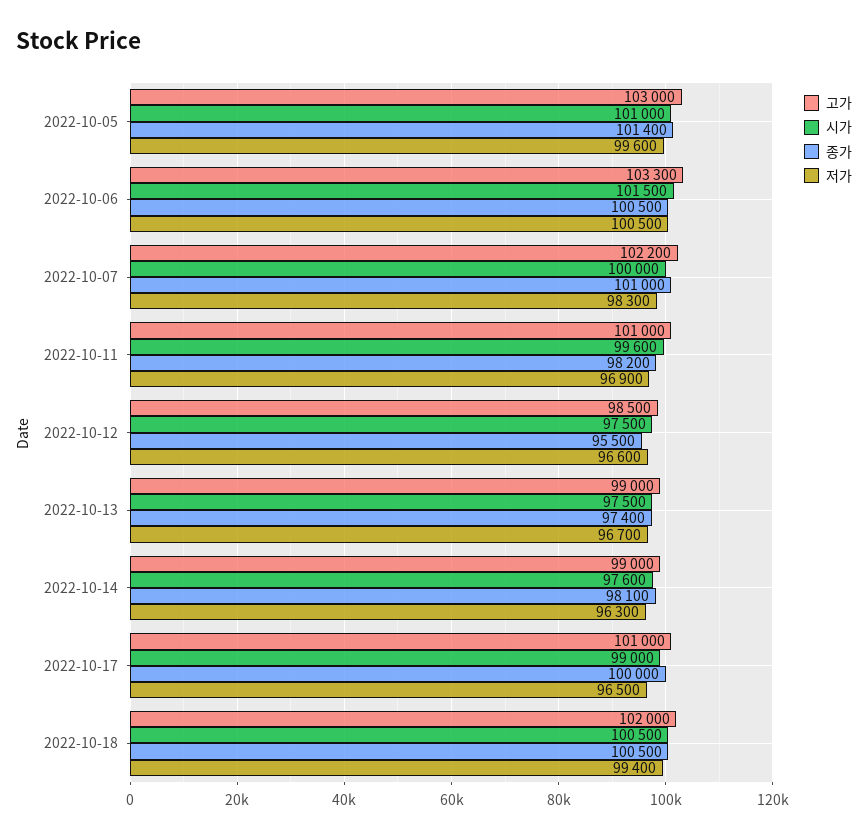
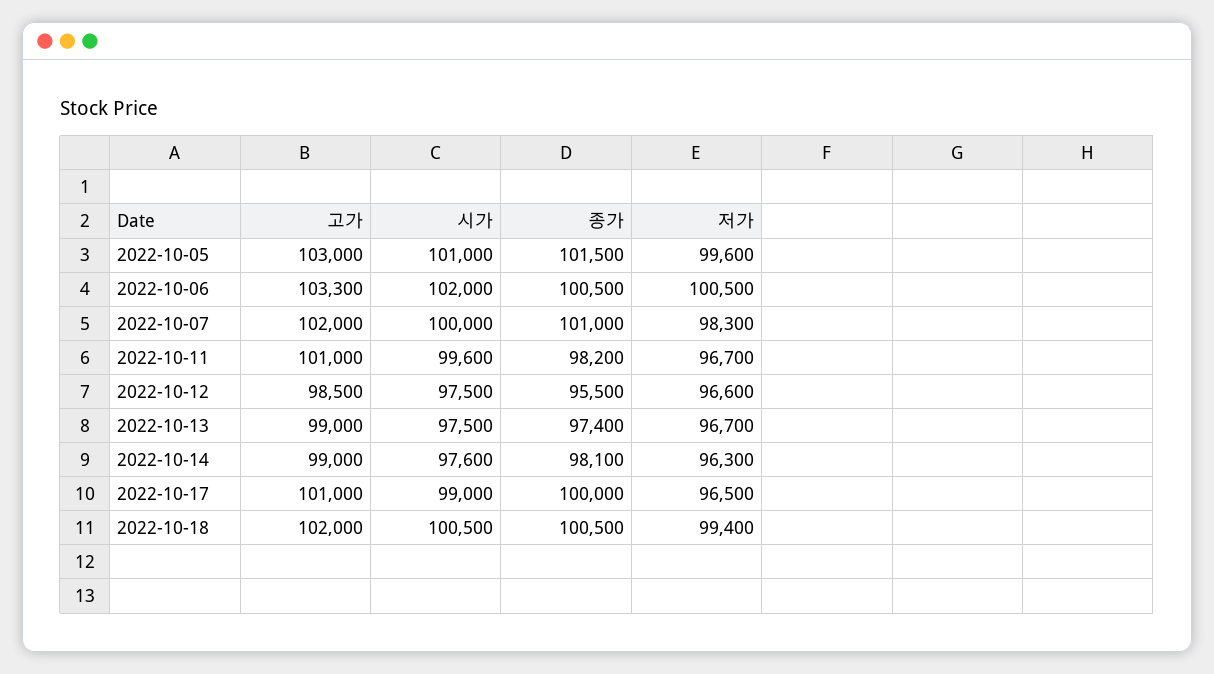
종가, 2022-10-05: 101400 -> 101500
시가, 2022-10-06: 101500 -> 102000
고가, 2022-10-07: 102200 -> 102000
저가, 2022-10-11: 96900 -> 96700

